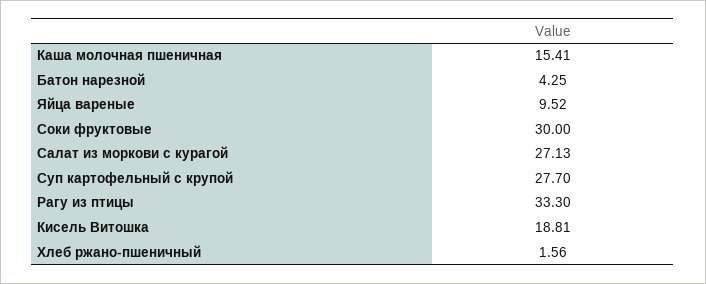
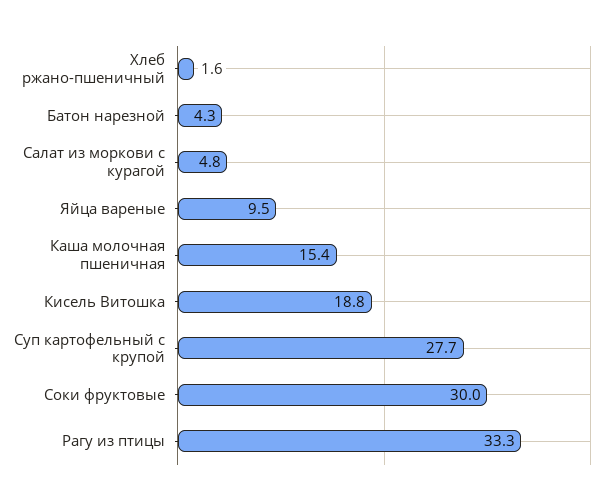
Салат из моркови с курагой: 27.13 -> 4.8

